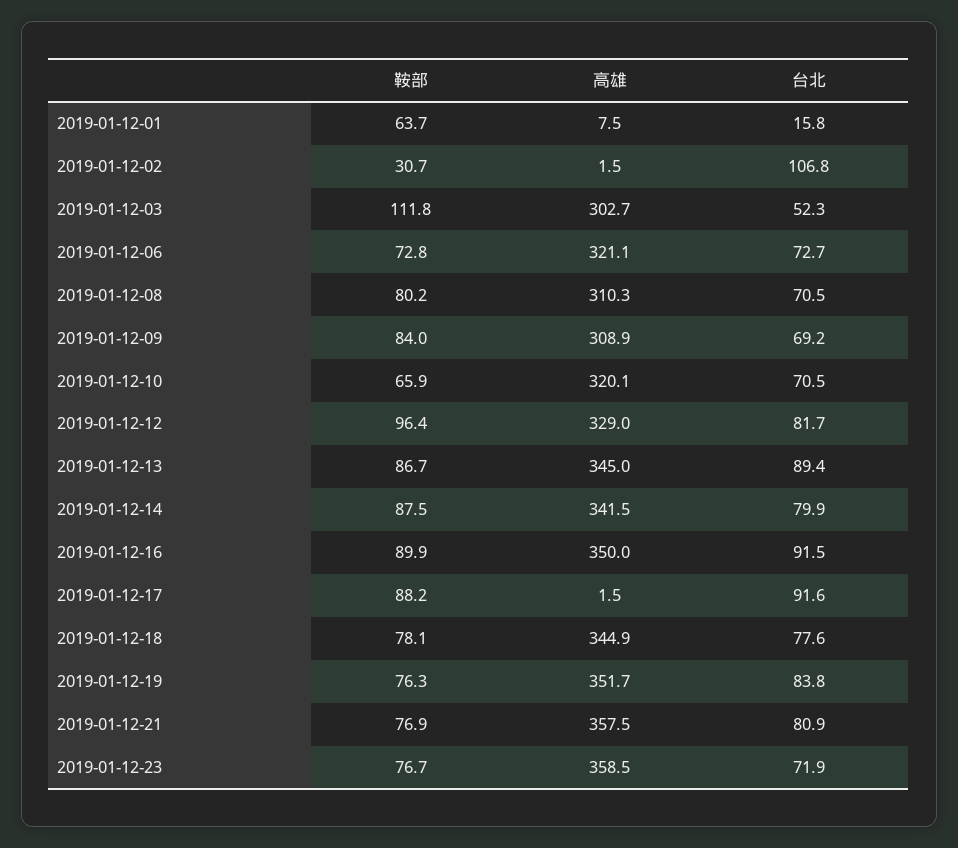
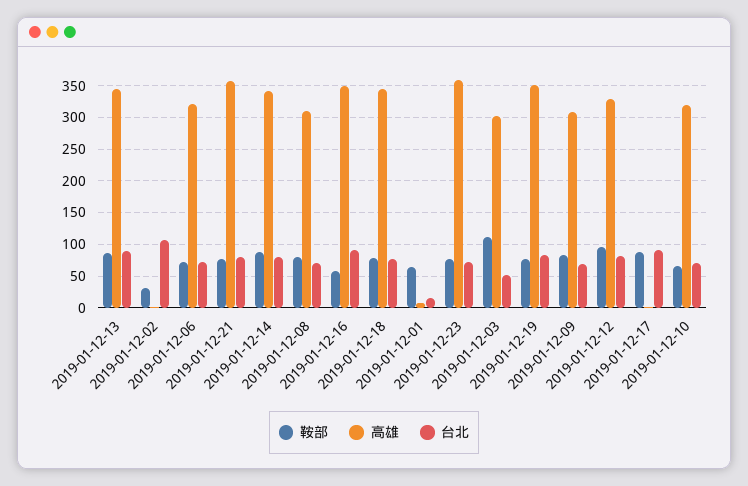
鞍部, 2019-01-12-16: 89.9 -> 60

